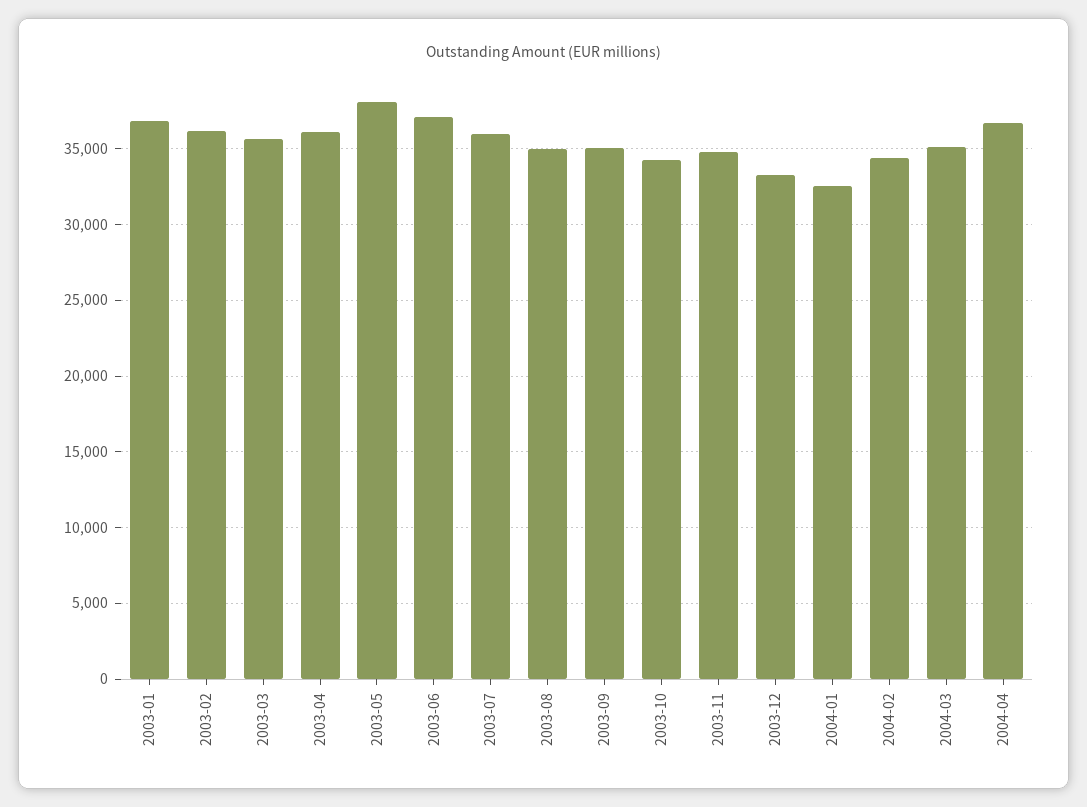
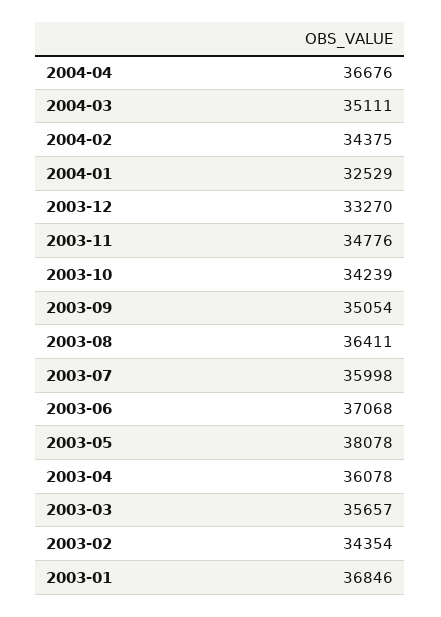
2003-02: 36000 -> 34354
2003-08: 35000 -> 36411

